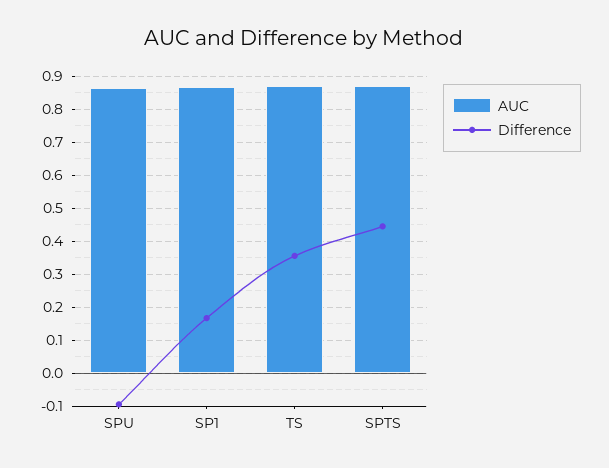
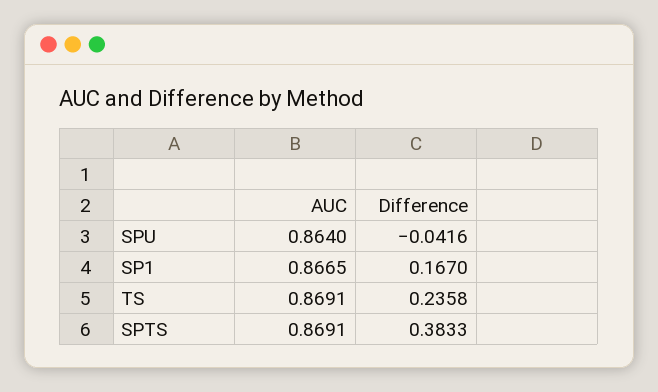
Difference, SPU: -0.1 -> -0.0416
Difference, TS: 0.36 -> 0.2358
Difference, SPTS: 0.44 -> 0.3833

